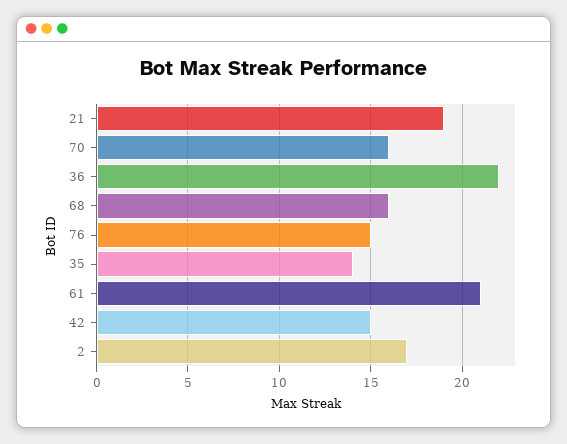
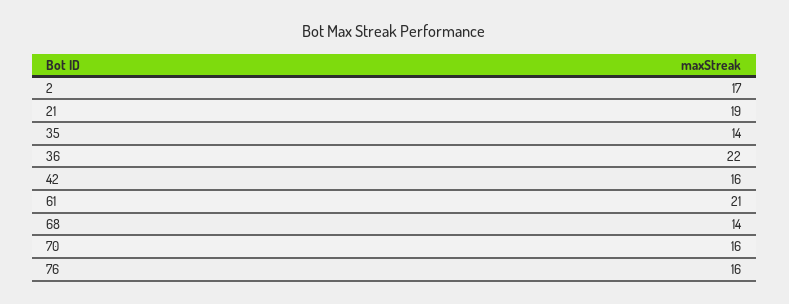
68: 16 -> 14
76: 15 -> 16
42: 15 -> 16

